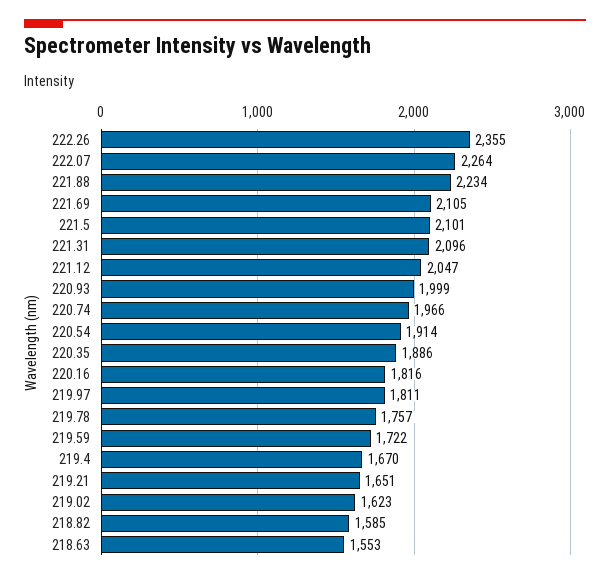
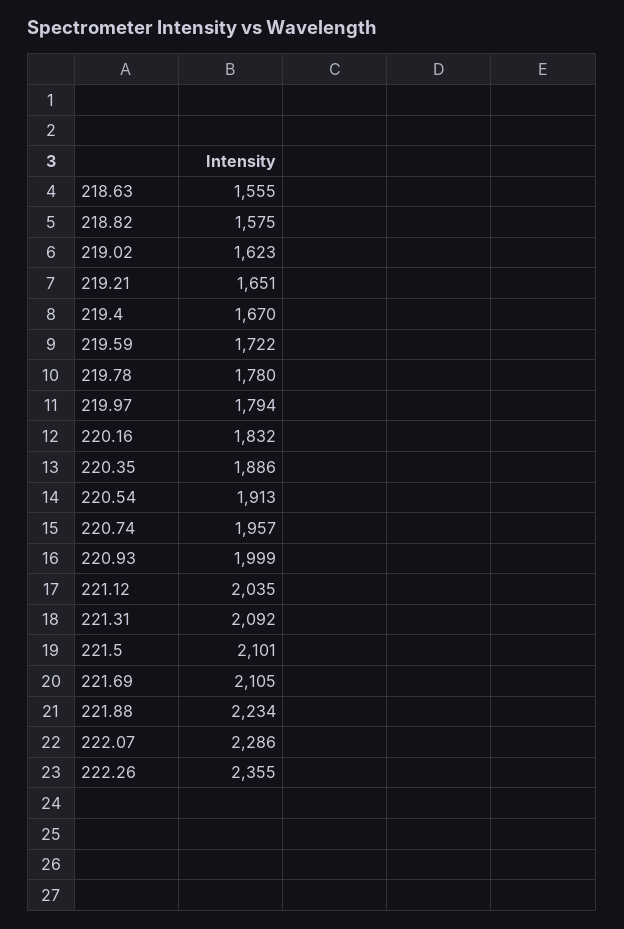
222.07: 2264 -> 2286
221.31: 2096 -> 2092
221.12: 2047 -> 2035
220.74: 1966 -> 1957
220.54: 1914 -> 1913
220.16: 1816 -> 1832
219.97: 1811 -> 1794
219.78: 1757 -> 1780
218.82: 1585 -> 1575
218.63: 1553 -> 1555

